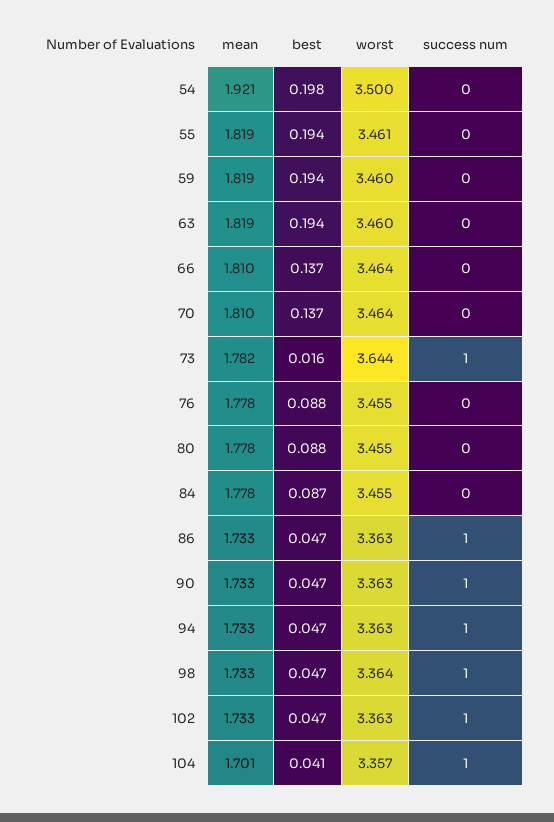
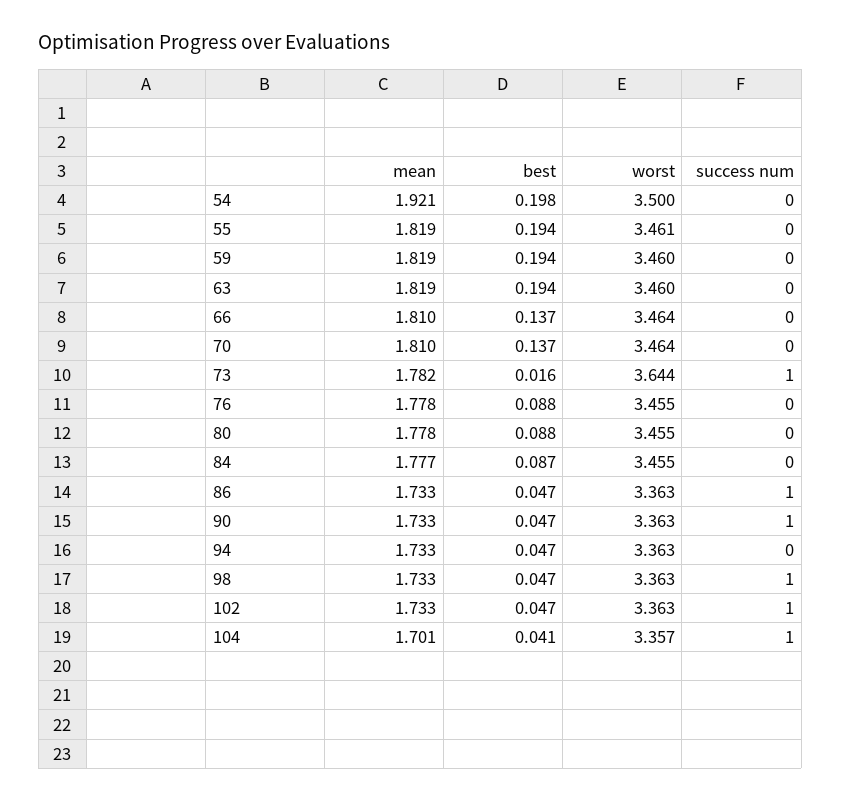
mean, 84: 1.778 -> 1.777
success num, 94: 1 -> 0
worst, 98: 3.364 -> 3.363

